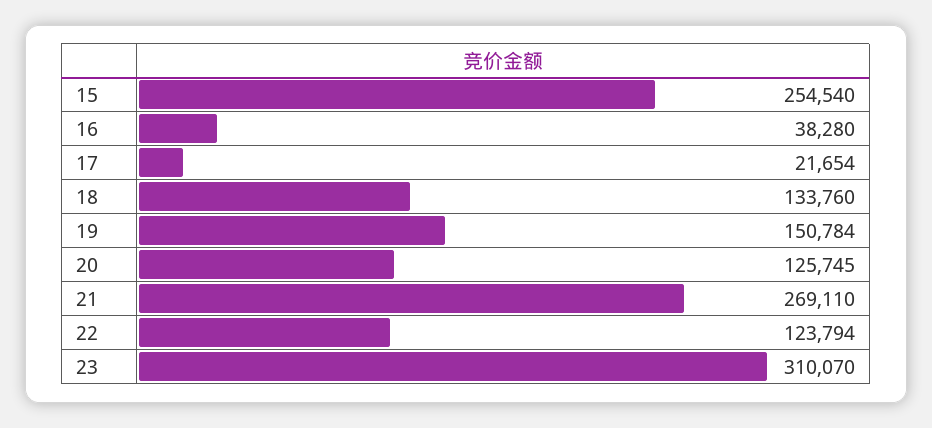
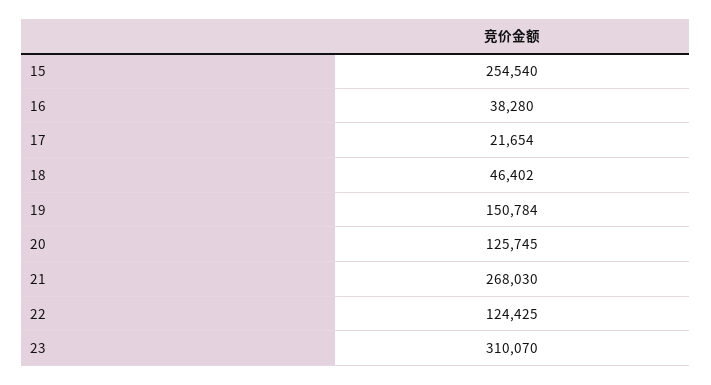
18: 133760 -> 46402
21: 269110 -> 268030
22: 123794 -> 124425

